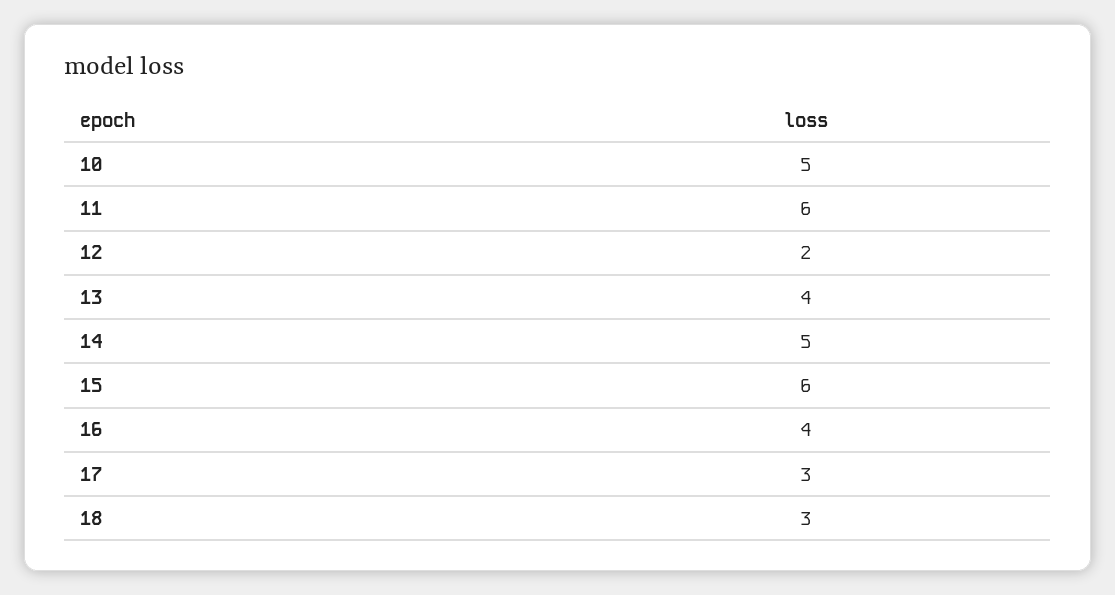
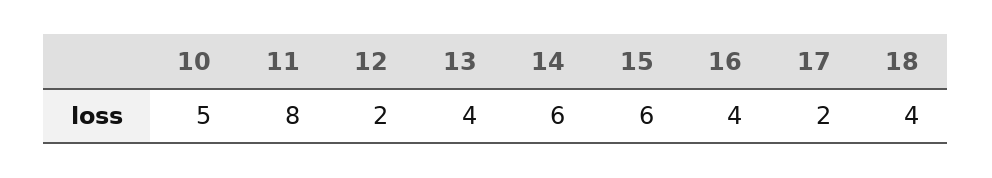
11: 6 -> 8
14: 5 -> 6
17: 3 -> 2
18: 3 -> 4

